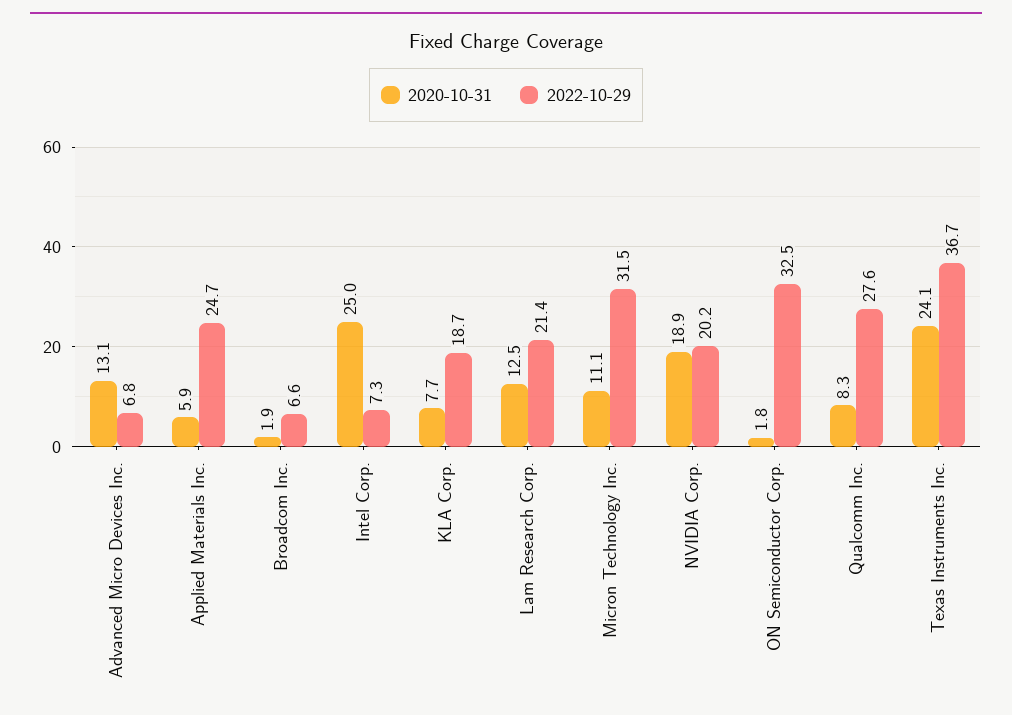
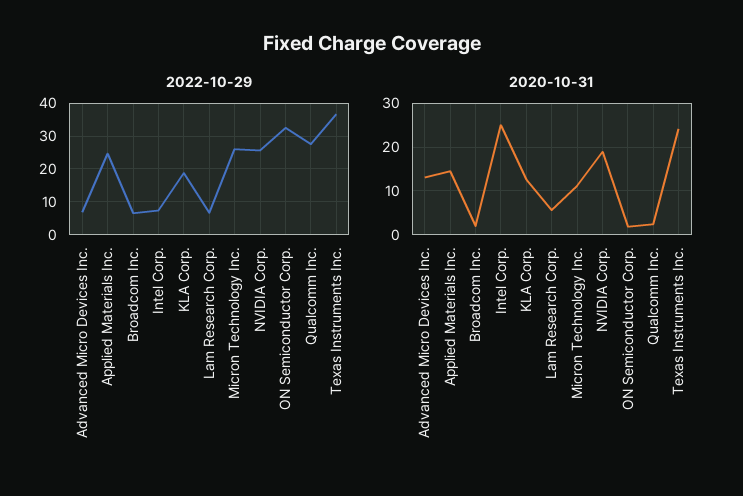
2020-10-31, Applied Materials Inc.: 5.9 -> 14
2020-10-31, KLA Corp.: 7.7 -> 12
2020-10-31, Lam Research Corp.: 12.5 -> 6
2022-10-29, Lam Research Corp.: 21.4 -> 6
2022-10-29, Micron Technology Inc.: 31.5 -> 26
2022-10-29, NVIDIA Corp.: 20.2 -> 26
2020-10-31, Qualcomm Inc.: 8.3 -> 2

